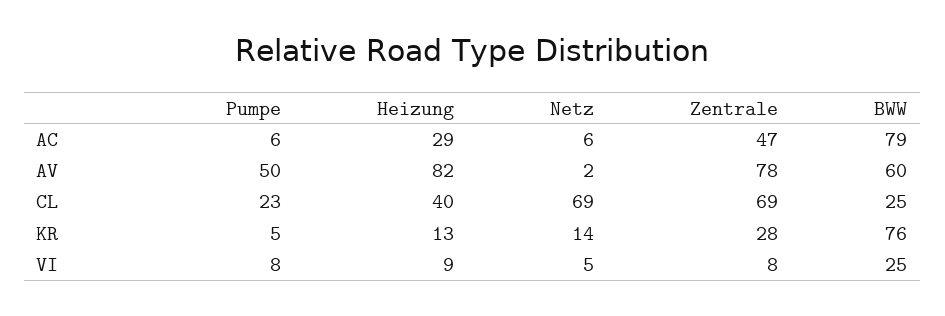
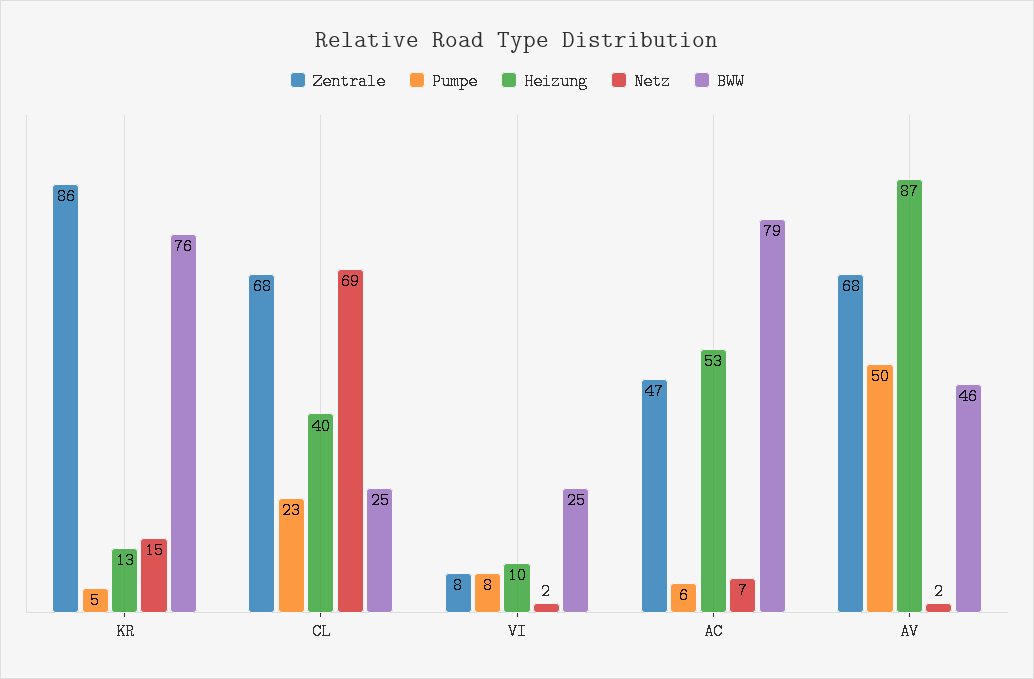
Heizung, AC: 29 -> 53
Netz, AC: 6 -> 7
Heizung, AV: 82 -> 87
Zentrale, AV: 78 -> 68
BWW, AV: 60 -> 46
Zentrale, CL: 69 -> 68
Netz, KR: 14 -> 15
Zentrale, KR: 28 -> 86
Heizung, VI: 9 -> 10
Netz, VI: 5 -> 2

